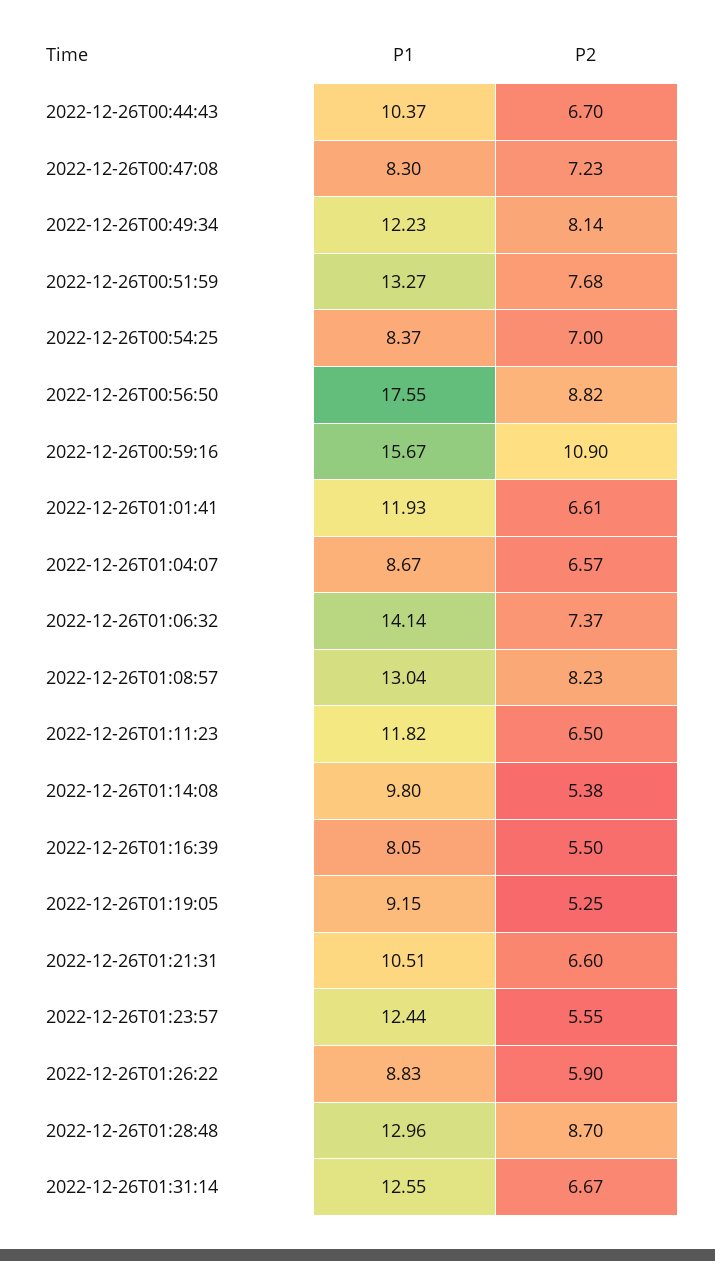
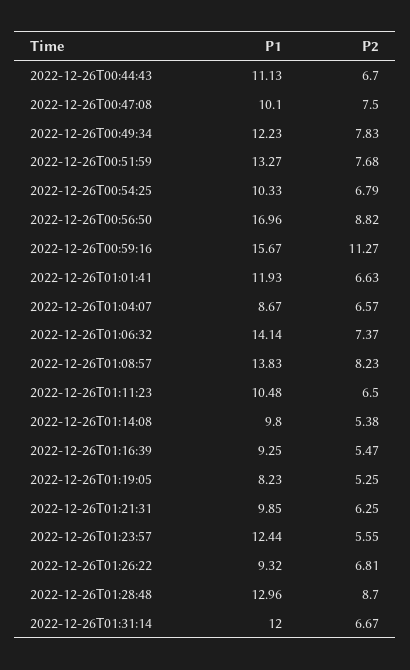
P1, 2022-12-26T00:44:43: 10.37 -> 11.13
P1, 2022-12-26T00:47:08: 8.3 -> 10.1
P2, 2022-12-26T00:47:08: 7.23 -> 7.5
P2, 2022-12-26T00:49:34: 8.14 -> 7.83
P1, 2022-12-26T00:54:25: 8.37 -> 10.33
P2, 2022-12-26T00:54:25: 7 -> 6.79
P1, 2022-12-26T00:56:50: 17.55 -> 16.96
P2, 2022-12-26T00:59:16: 10.9 -> 11.27
P2, 2022-12-26T01:01:41: 6.61 -> 6.63
P1, 2022-12-26T01:08:57: 13.04 -> 13.83
P1, 2022-12-26T01:11:23: 11.82 -> 10.48
P1, 2022-12-26T01:16:39: 8.05 -> 9.25
P2, 2022-12-26T01:16:39: 5.5 -> 5.47
P1, 2022-12-26T01:19:05: 9.15 -> 8.23
P1, 2022-12-26T01:21:31: 10.51 -> 9.85
P2, 2022-12-26T01:21:31: 6.6 -> 6.25
P1, 2022-12-26T01:26:22: 8.83 -> 9.32
P2, 2022-12-26T01:26:22: 5.9 -> 6.81
P1, 2022-12-26T01:31:14: 12.55 -> 12

